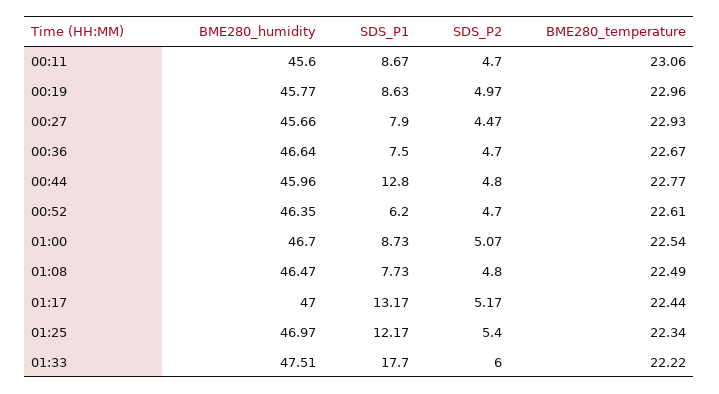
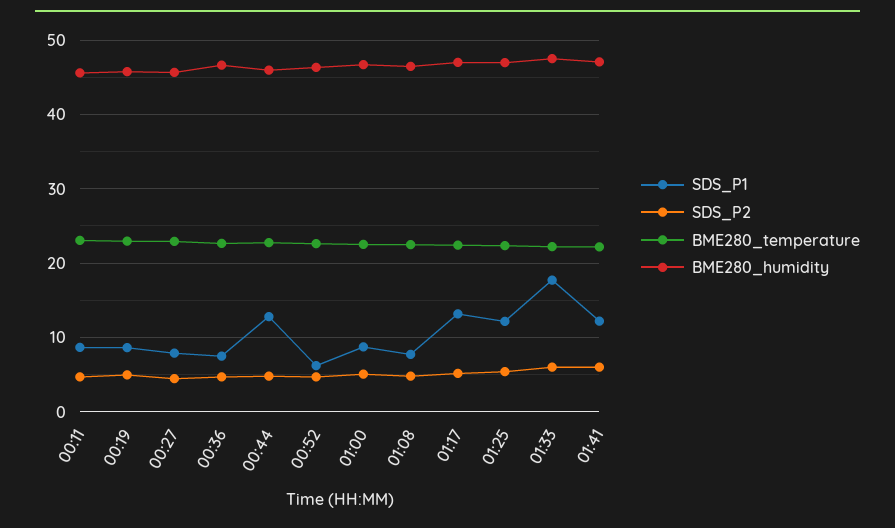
SDS_P1, 01:41: none -> 12
SDS_P2, 01:41: none -> 6
BME280_temperature, 01:41: none -> 22
BME280_humidity, 01:41: none -> 47

